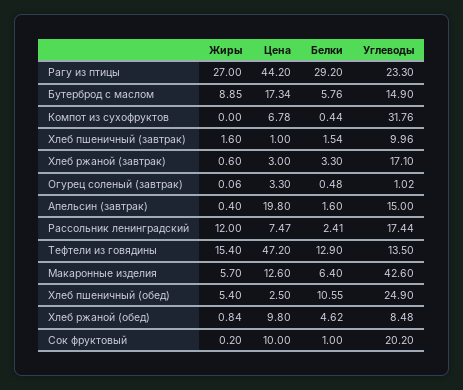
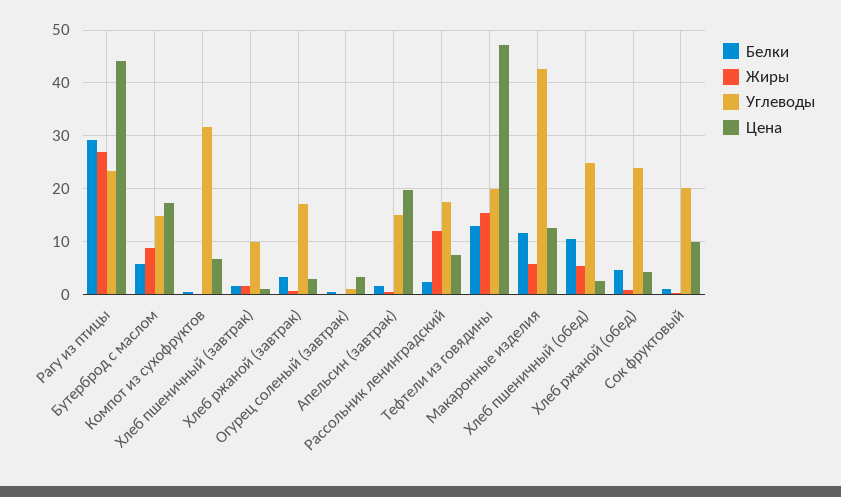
Углеводы, Тефтели из говядины: 13.5 -> 20
Белки, Макаронные изделия: 6.4 -> 12
Цена, Хлеб ржаной (обед): 9.8 -> 4
Углеводы, Хлеб ржаной (обед): 8.48 -> 24

